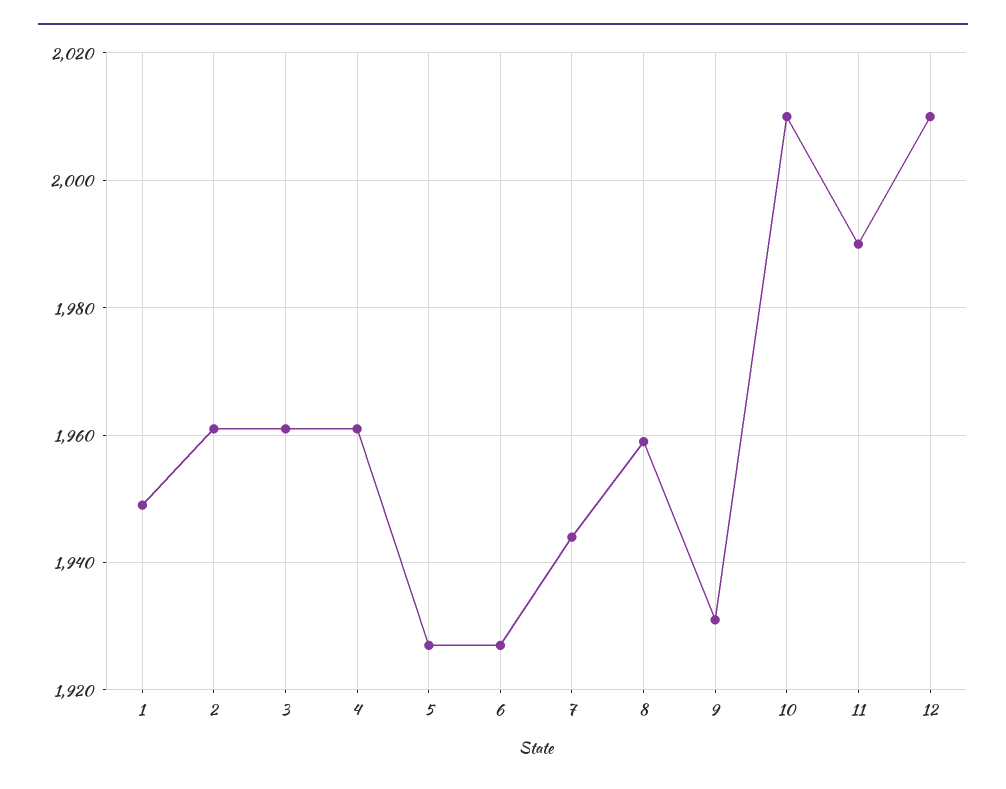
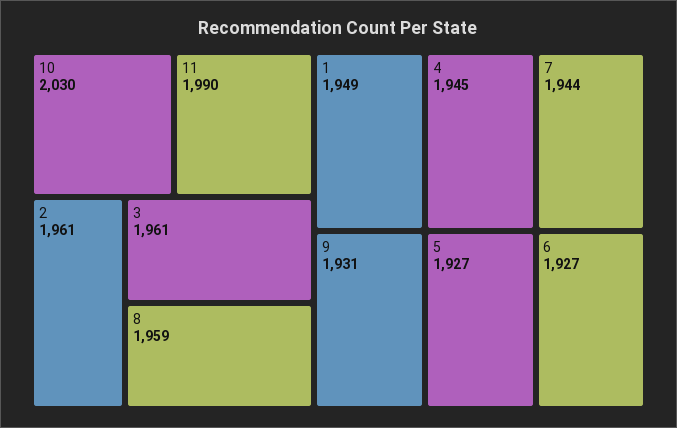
4: 1960 -> 1945
10: 2010 -> 2030
12: 2010 -> none

